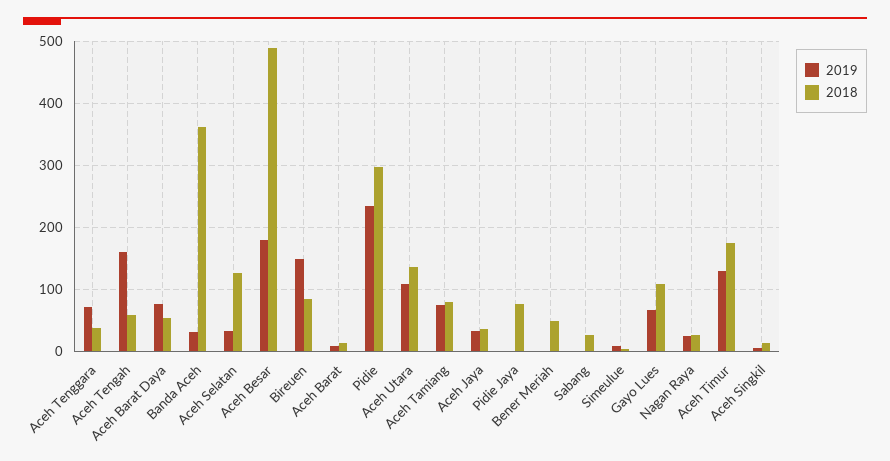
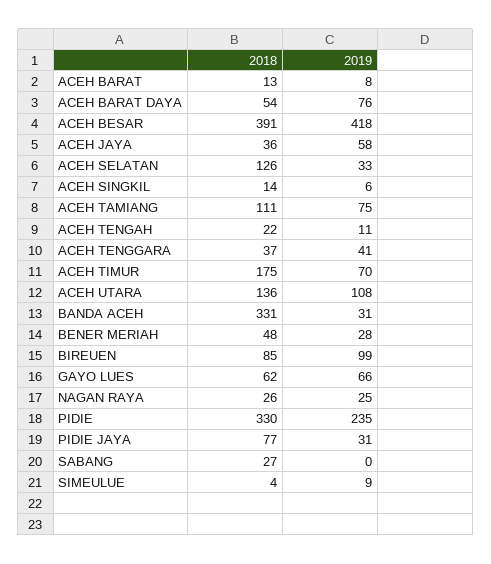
2019, Aceh Tenggara: 70 -> 41
2019, Aceh Tengah: 160 -> 11
2018, Aceh Tengah: 60 -> 22
2018, Banda Aceh: 360 -> 331
2019, Aceh Besar: 180 -> 418
2018, Aceh Besar: 490 -> 391
2019, Bireuen: 150 -> 99
2018, Pidie: 300 -> 330
2018, Aceh Tamiang: 80 -> 111
2019, Aceh Jaya: 30 -> 58
2019, Pidie Jaya: 0 -> 31
2019, Bener Meriah: 0 -> 28
2018, Gayo Lues: 110 -> 62
2019, Aceh Timur: 130 -> 70

